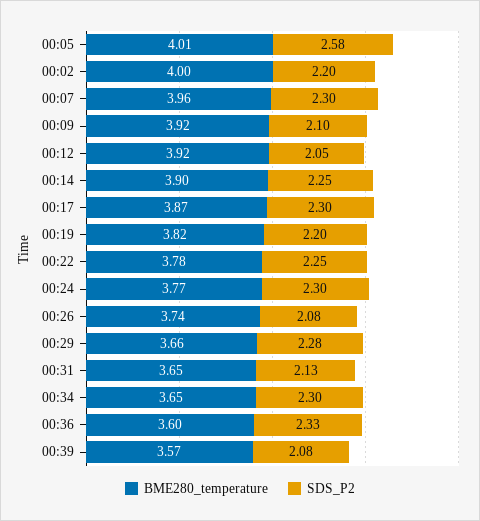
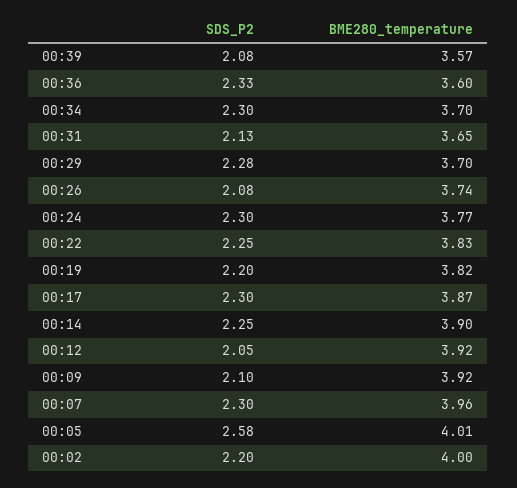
BME280_temperature, 00:22: 3.78 -> 3.83
BME280_temperature, 00:29: 3.66 -> 3.7
BME280_temperature, 00:34: 3.65 -> 3.7

